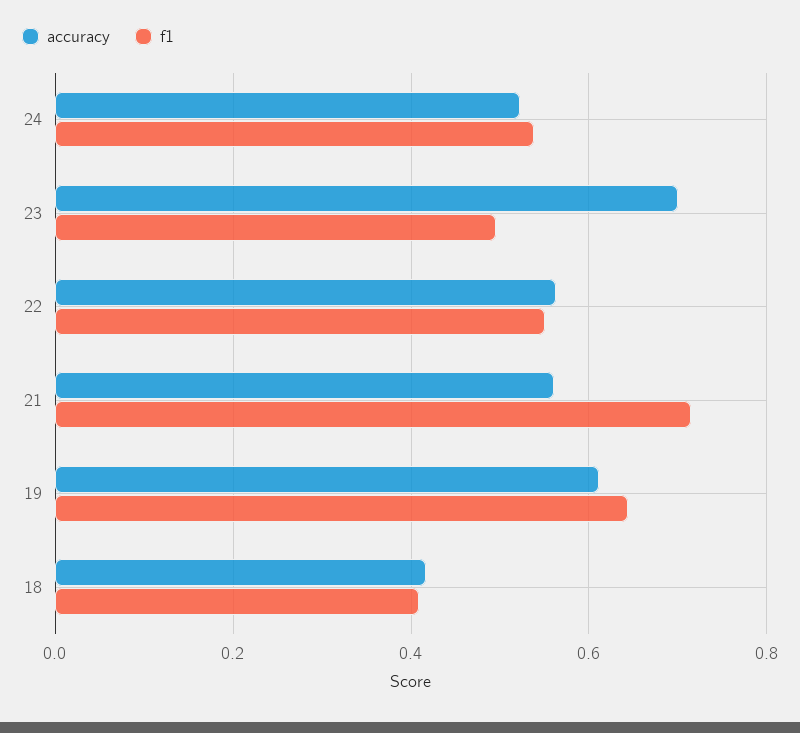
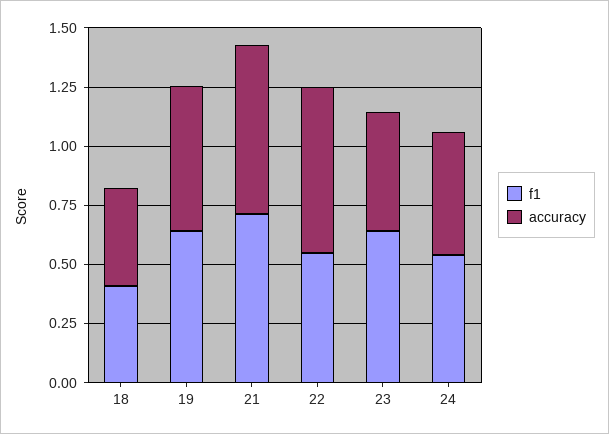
accuracy, 23: 0.7 -> 0.5
f1, 23: 0.5 -> 0.65
accuracy, 22: 0.56 -> 0.7
accuracy, 21: 0.56 -> 0.7

